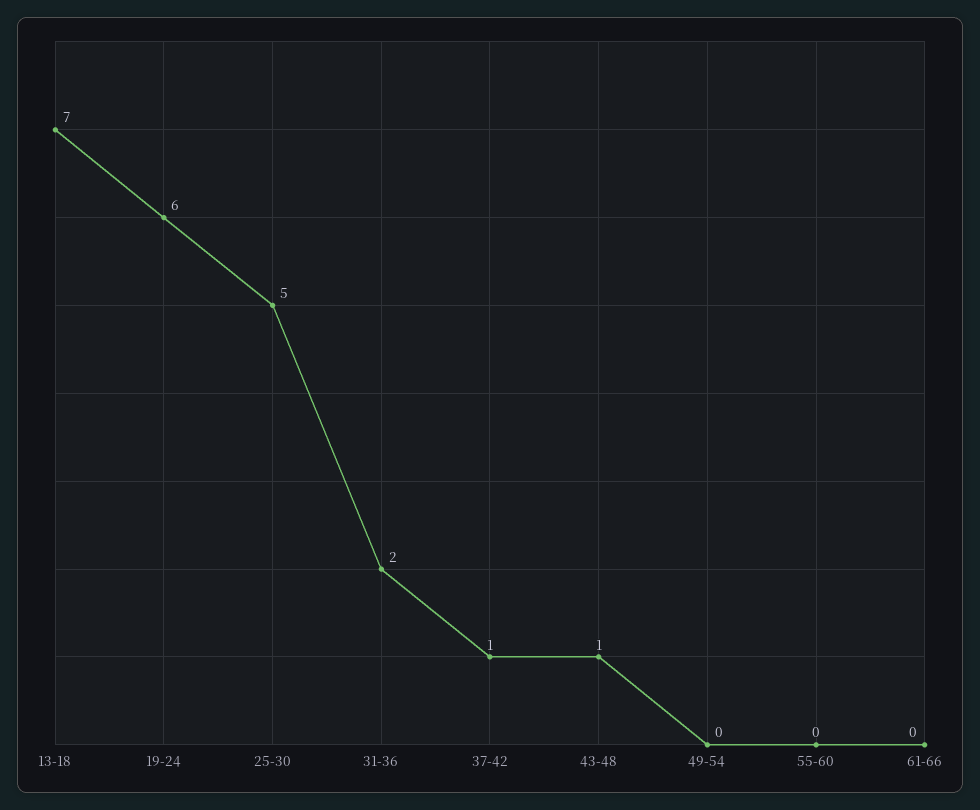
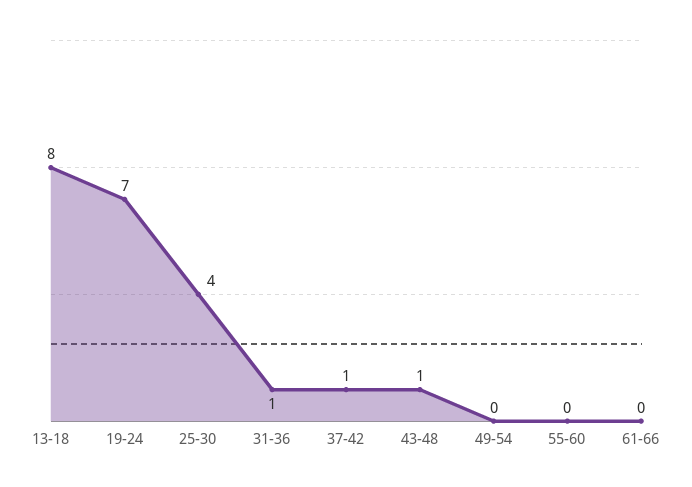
13-18: 7 -> 8
19-24: 6 -> 7
25-30: 5 -> 4
31-36: 2 -> 1

